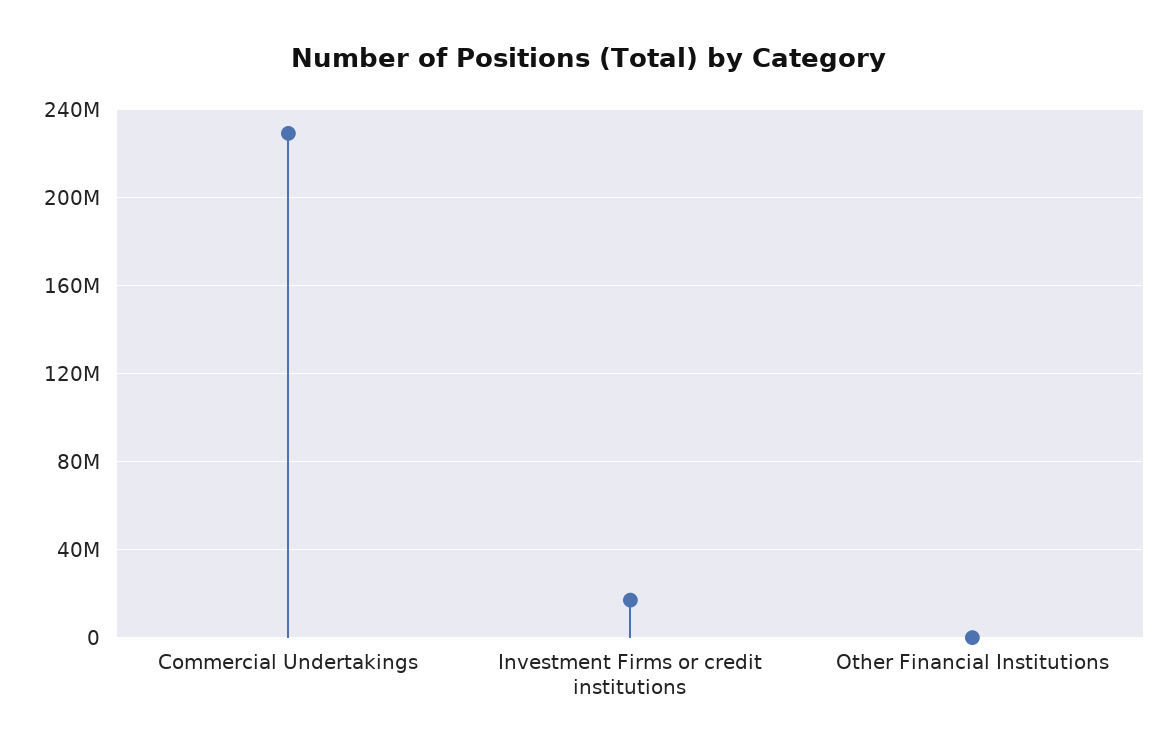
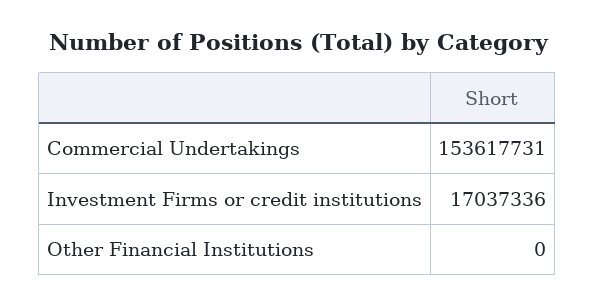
Commercial Undertakings: 230000000 -> 153617731

